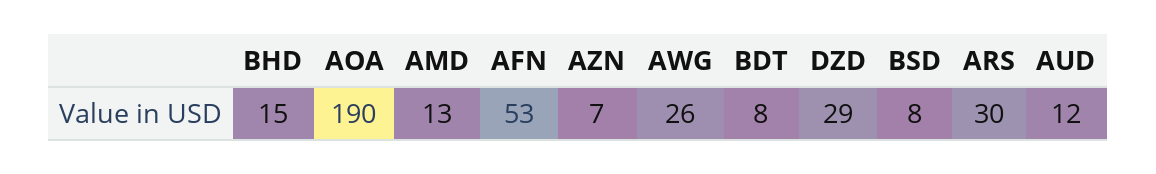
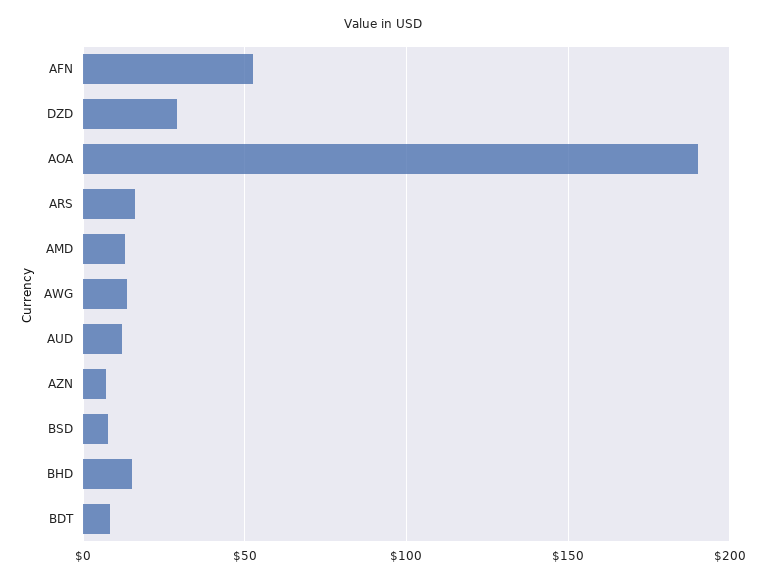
AWG: 26 -> 15
ARS: 30 -> 15

